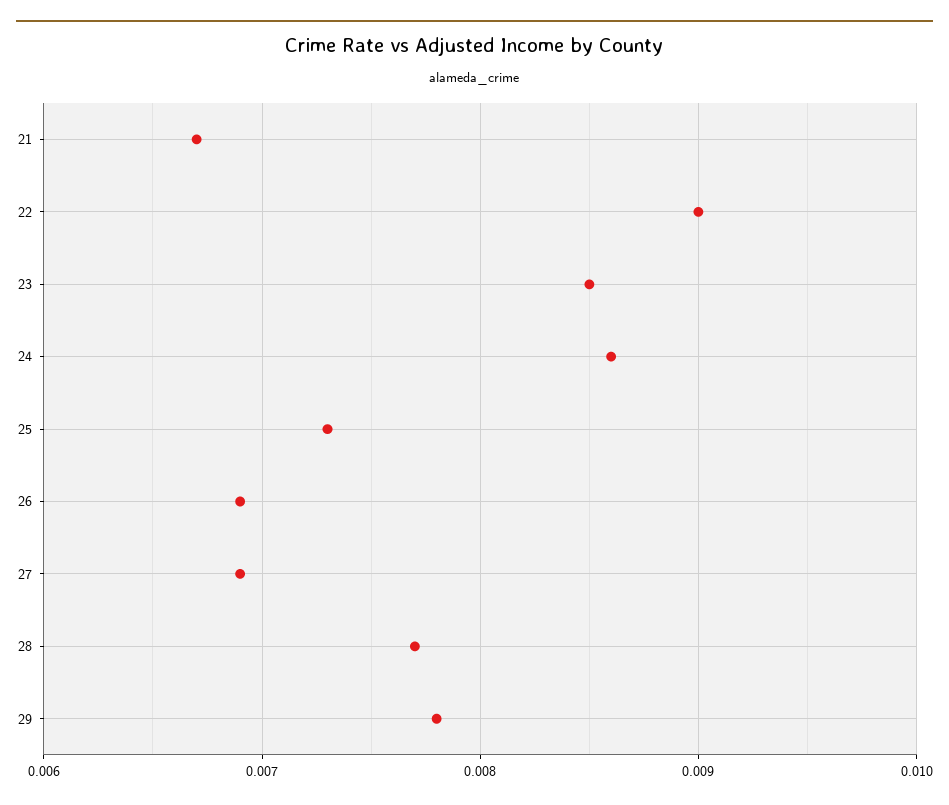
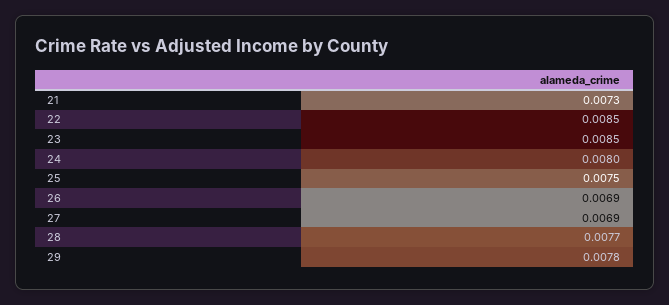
21: 0.0067 -> 0.0073
22: 0.009 -> 0.0085
24: 0.0086 -> 0.008
25: 0.0073 -> 0.0075

